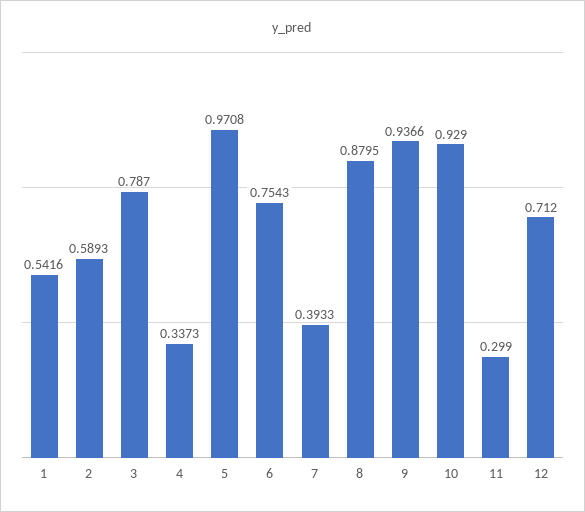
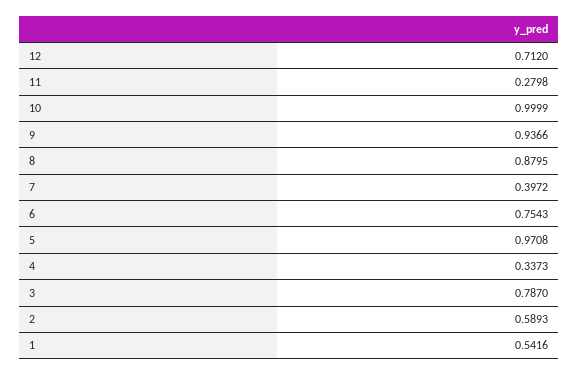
7: 0.3933 -> 0.3972
10: 0.929 -> 0.9999
11: 0.299 -> 0.2798

